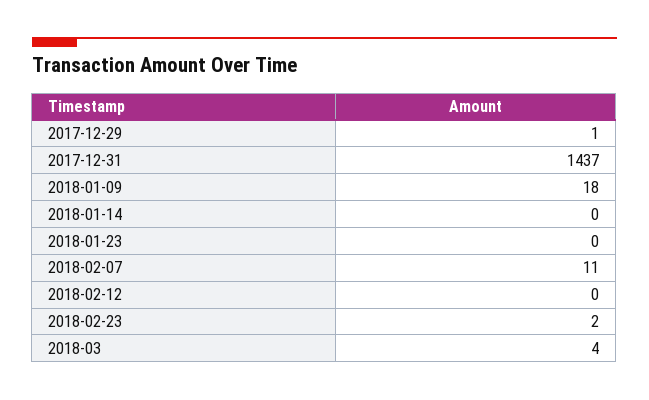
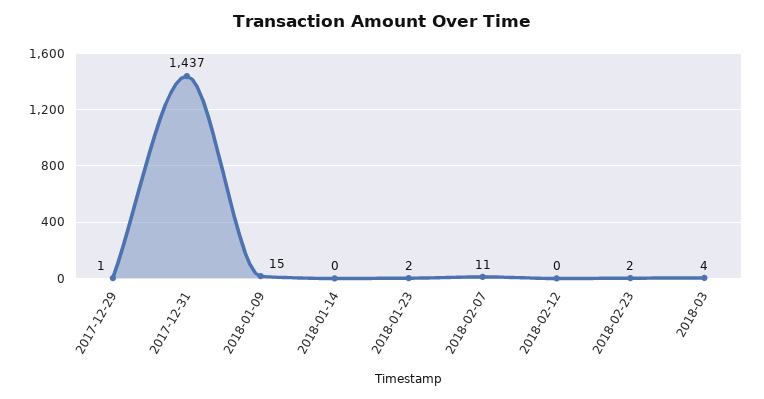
2018-01-09: 18 -> 15
2018-01-23: 0 -> 2

